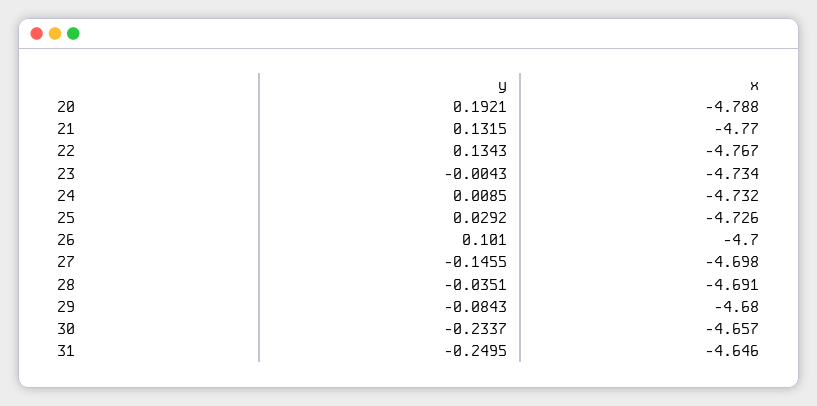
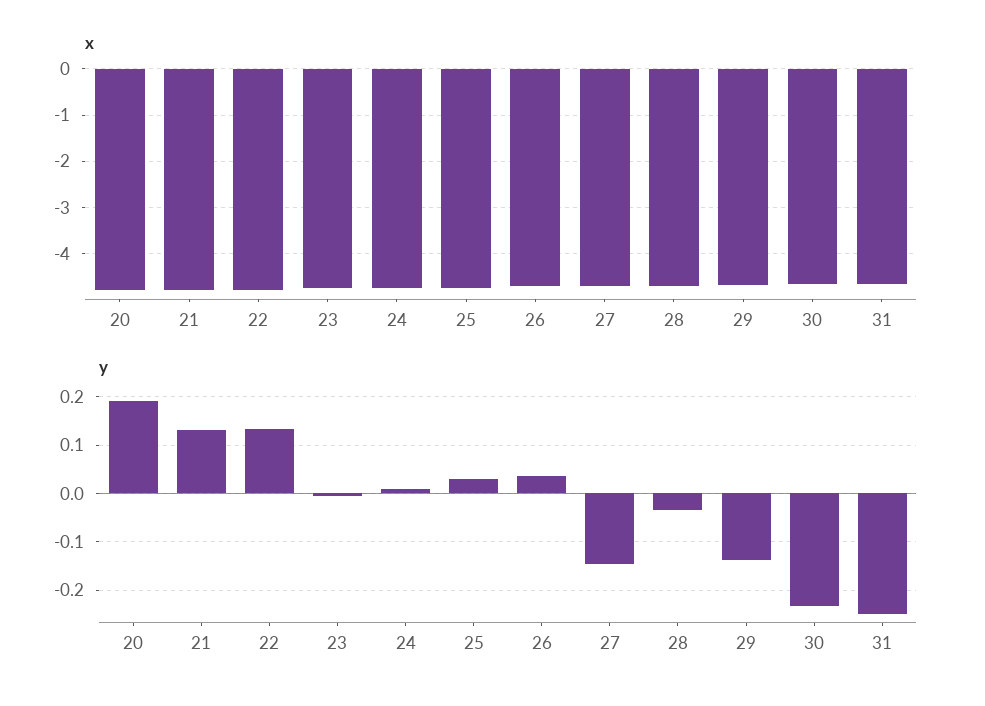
y, 26: 0.101 -> 0.04
y, 29: -0.0843 -> -0.14

